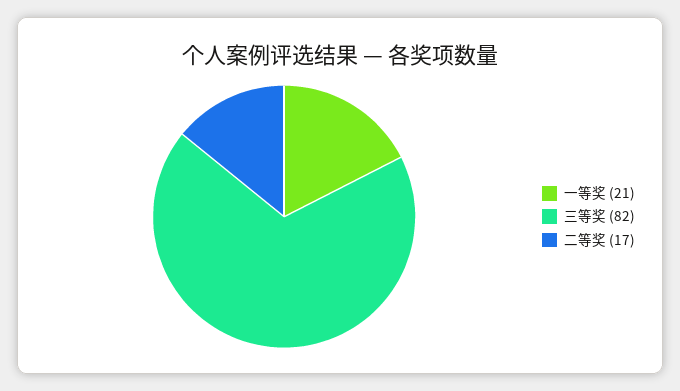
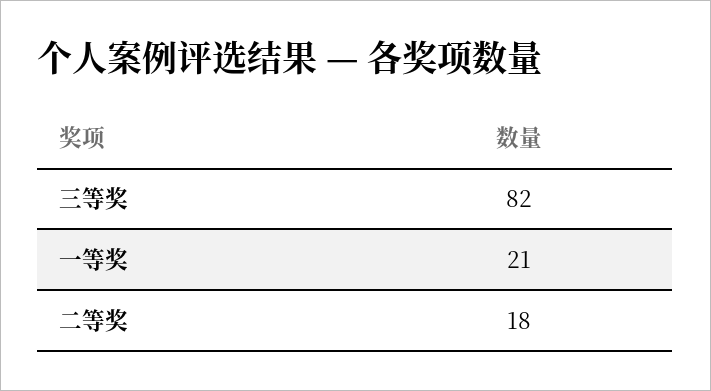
二等奖: 17 -> 18

